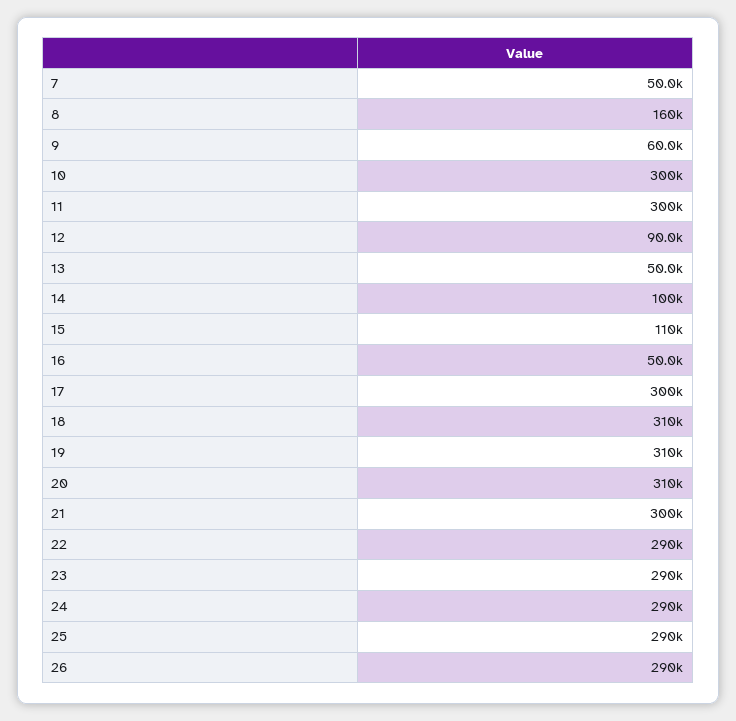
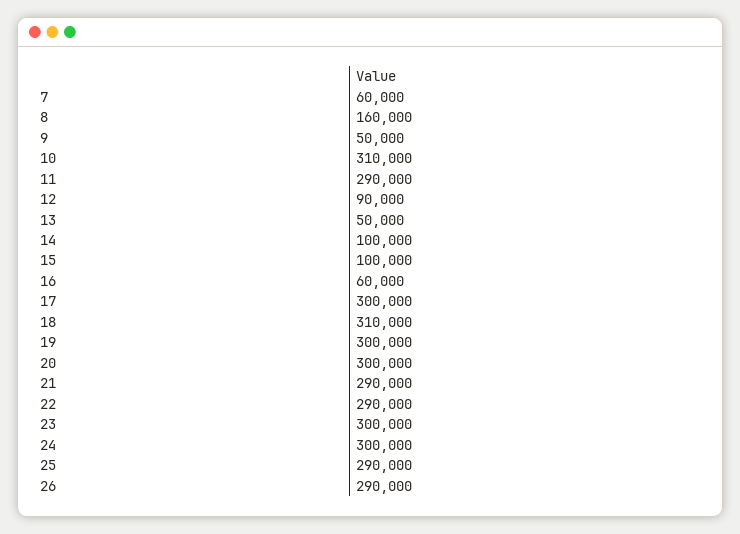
7: 50000 -> 60000
9: 60000 -> 50000
10: 300000 -> 310000
11: 300000 -> 290000
15: 110000 -> 100000
16: 50000 -> 60000
19: 310000 -> 300000
20: 310000 -> 300000
21: 300000 -> 290000
23: 290000 -> 300000
24: 290000 -> 300000

